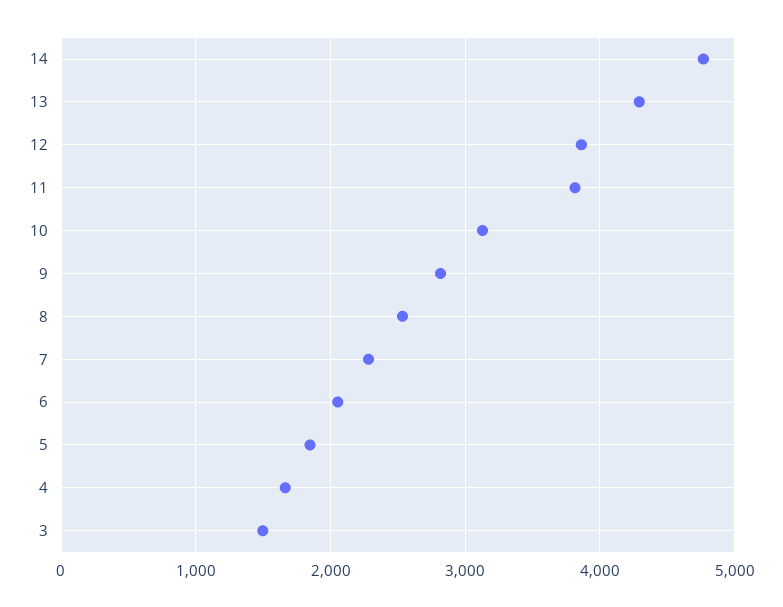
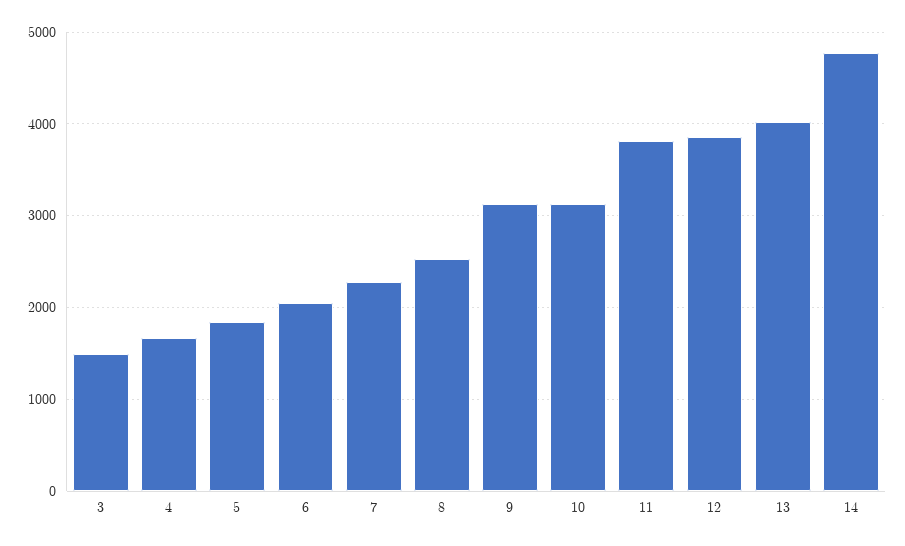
13: 4300 -> 4000
9: 2800 -> 3100

